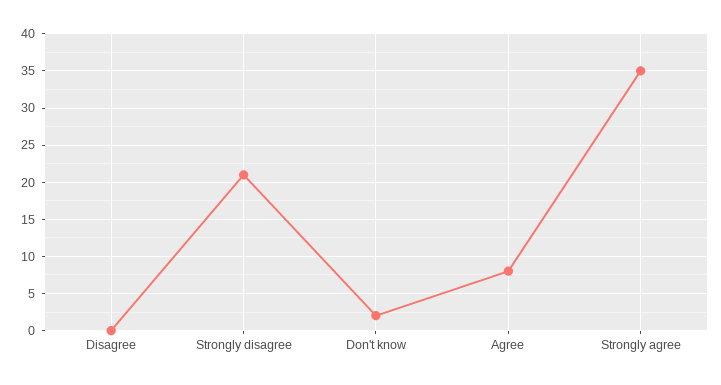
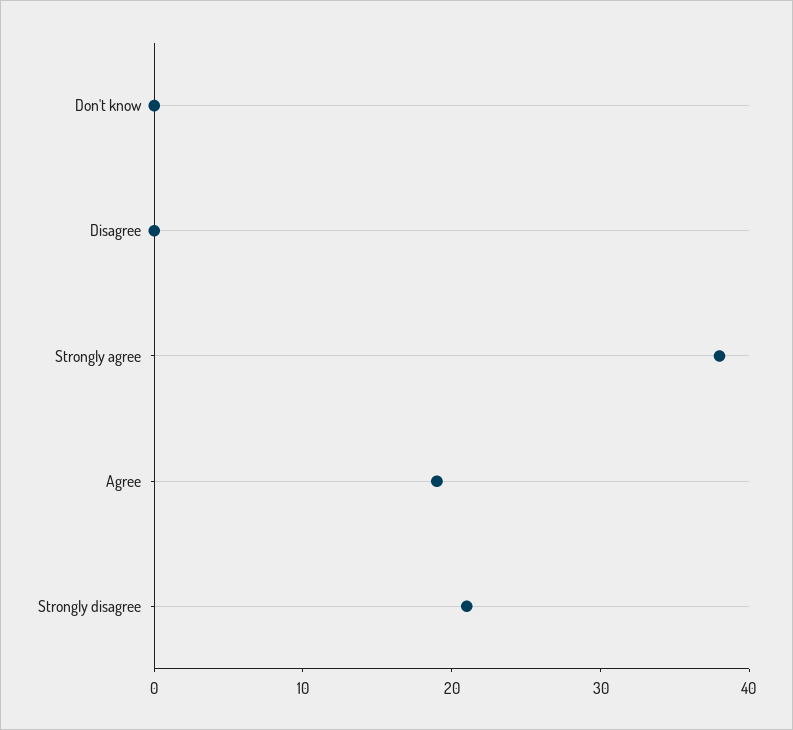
Don't know: 2 -> 0
Agree: 8 -> 19
Strongly agree: 35 -> 38

